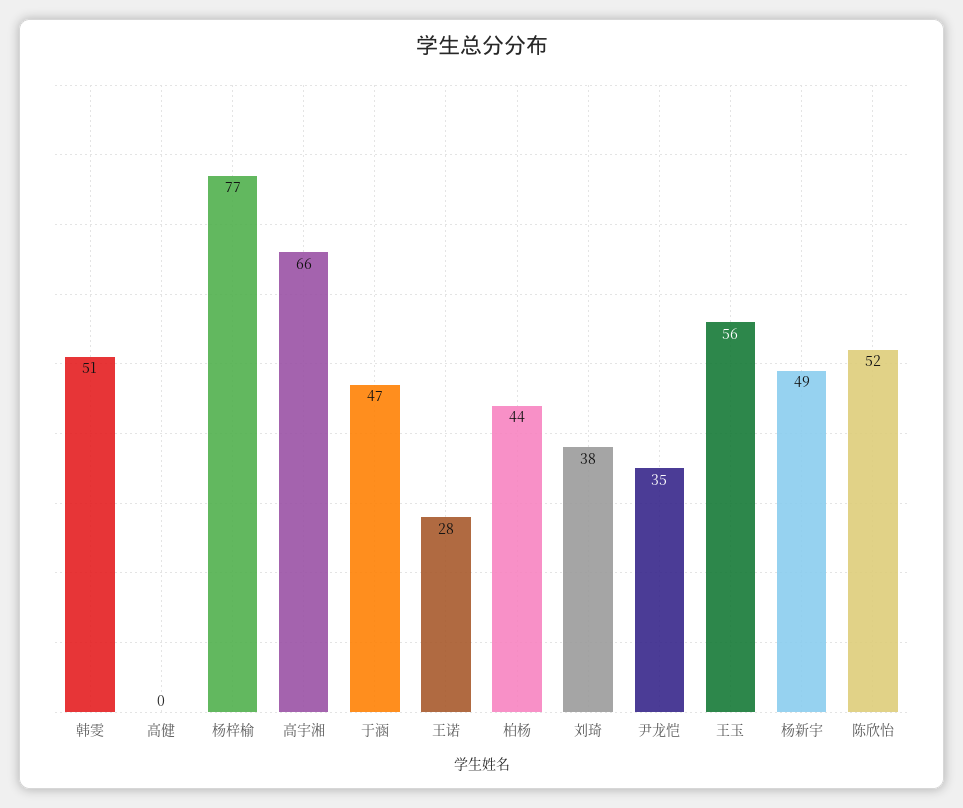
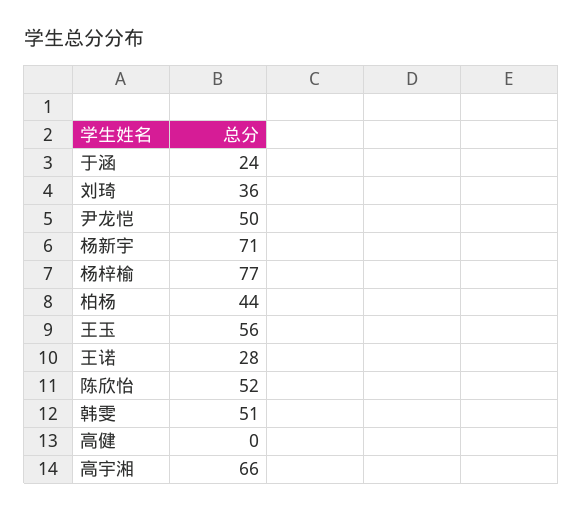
于涵: 47 -> 24
刘琦: 38 -> 36
尹龙恺: 35 -> 50
杨新宇: 49 -> 71

